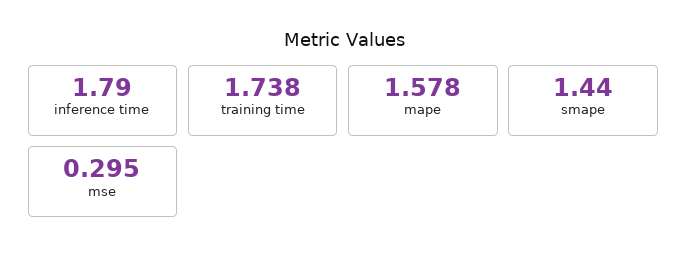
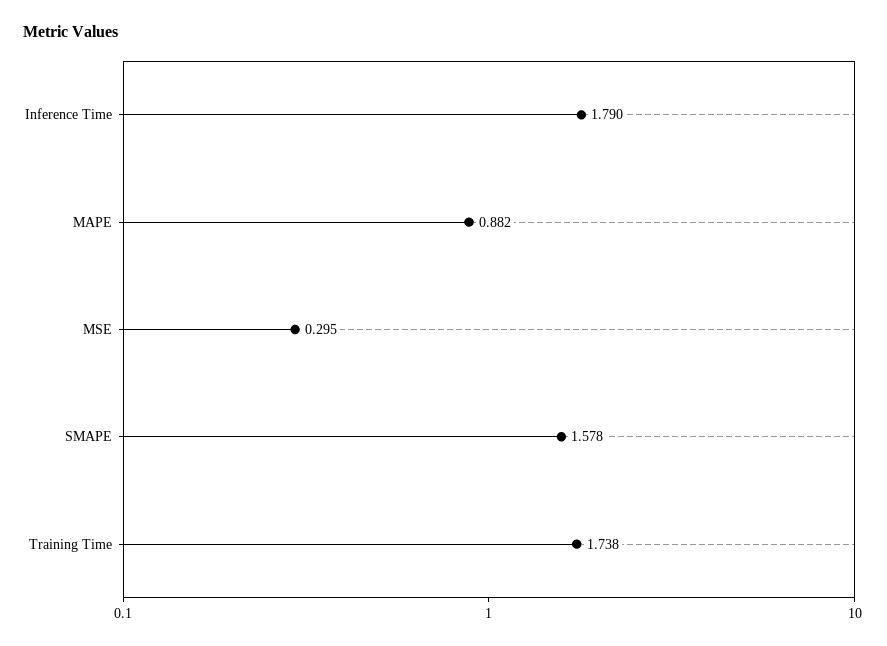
mape: 1.578 -> 0.882
smape: 1.44 -> 1.578

